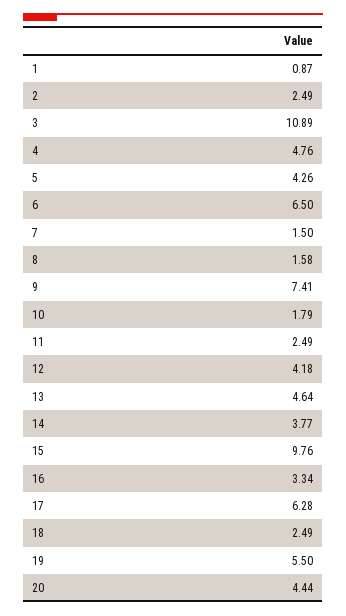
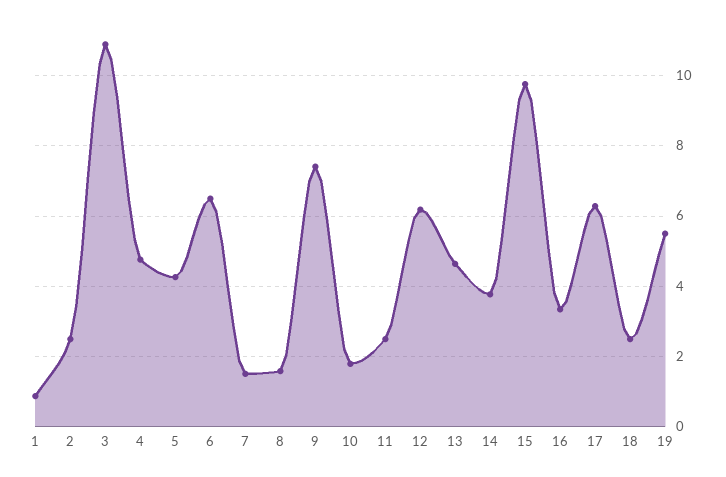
12: 4.18 -> 6.2
20: 4.44 -> none

